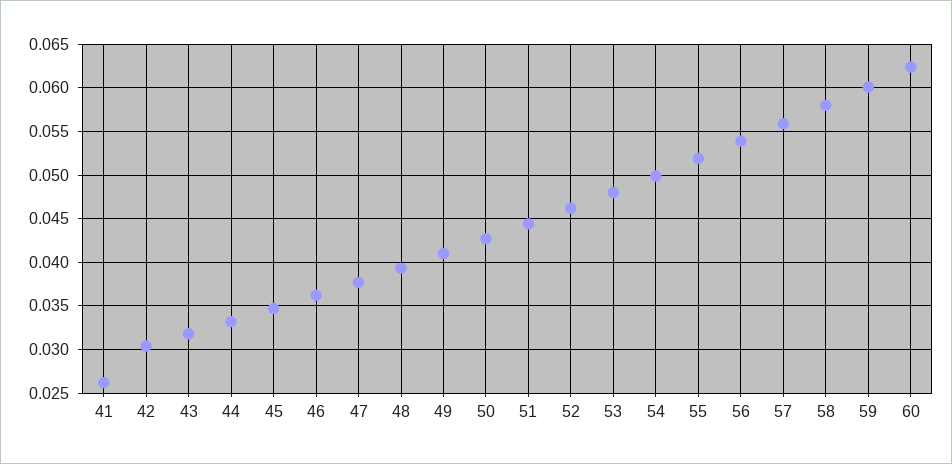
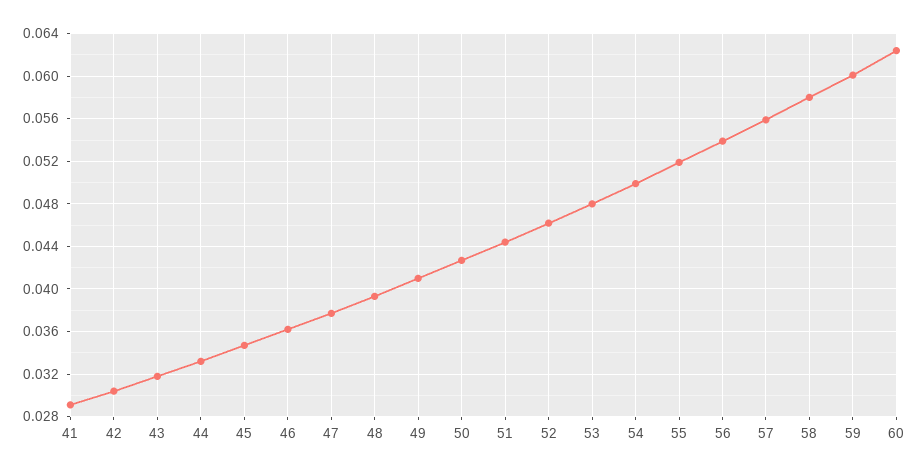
41: 0.026 -> 0.029

